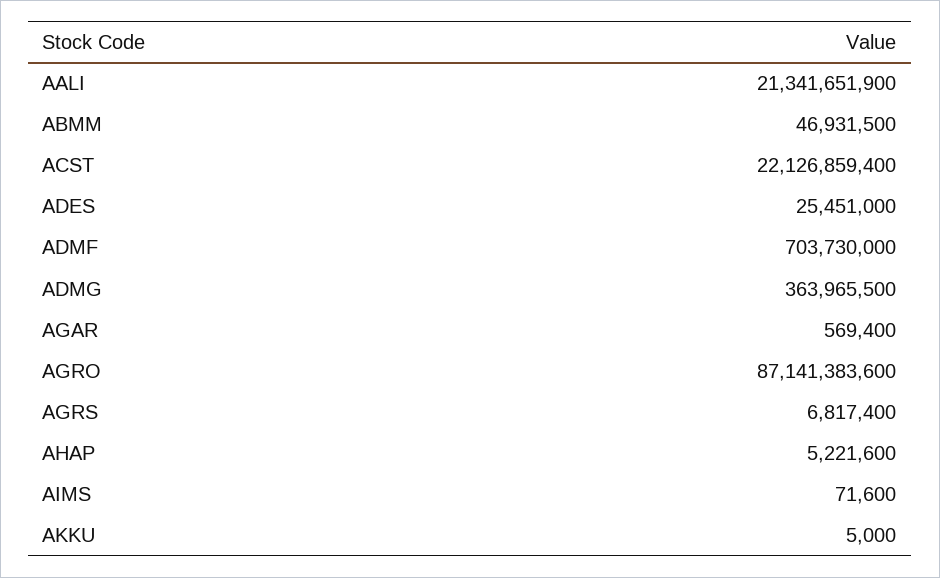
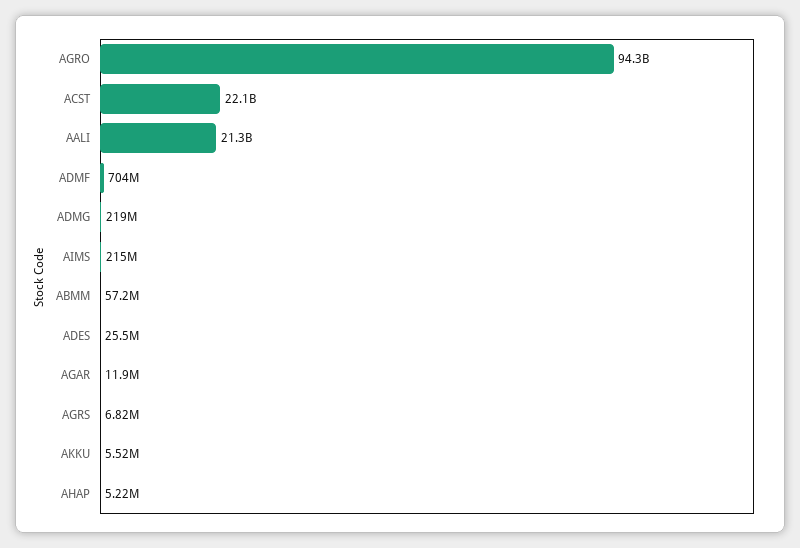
ABMM: 46931500 -> 57200000
ADMG: 363965500 -> 219000000
AGAR: 569400 -> 11900000
AGRO: 87141383600 -> 94300000000
AIMS: 71600 -> 215000000
AKKU: 5000 -> 5520000

